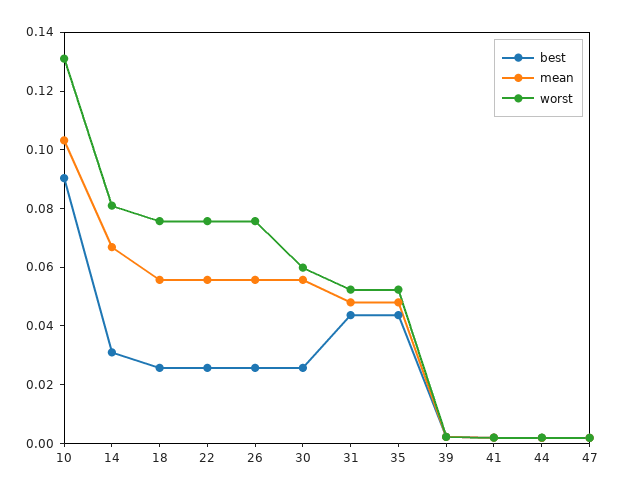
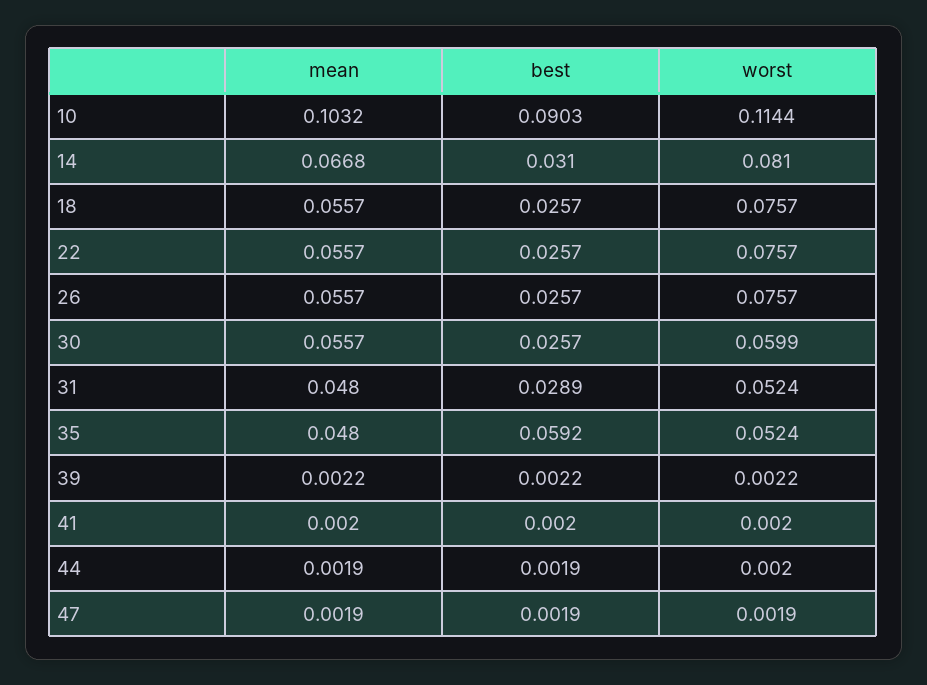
worst, 10: 0.13 -> 0.1144
best, 31: 0.045 -> 0.0289
best, 35: 0.045 -> 0.0592

